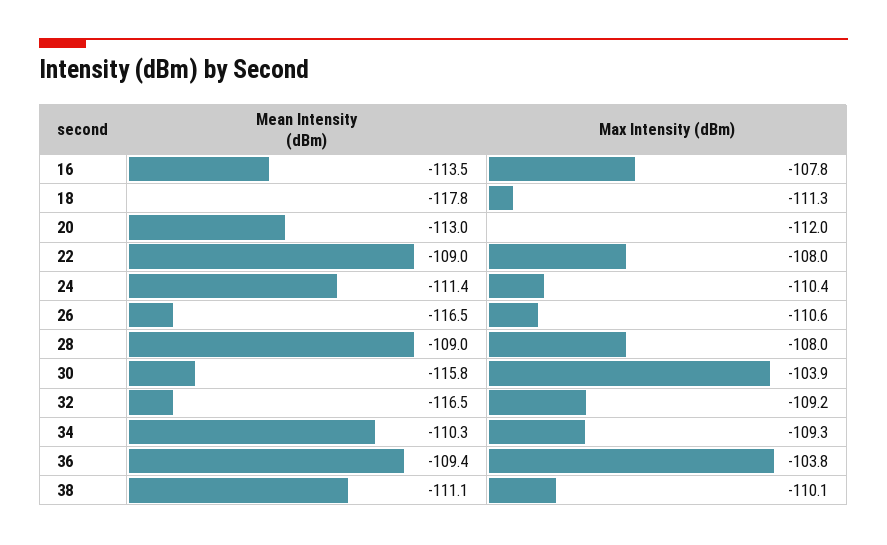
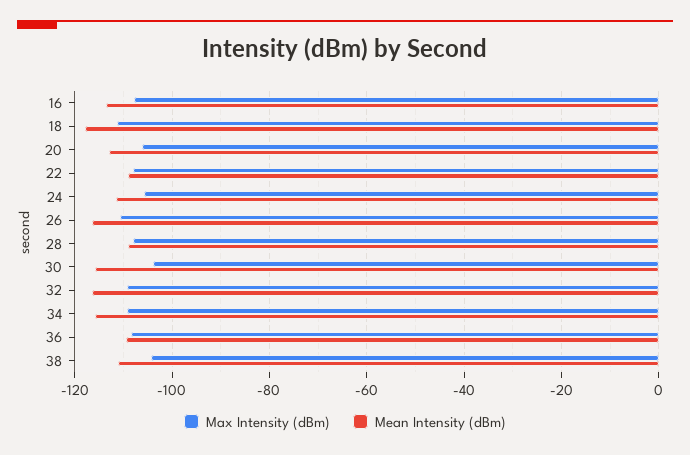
Max Intensity (dBm), 20: -112 -> -106
Max Intensity (dBm), 24: -110.4 -> -106
Mean Intensity (dBm), 34: -110.3 -> -116
Max Intensity (dBm), 36: -103.8 -> -108
Max Intensity (dBm), 38: -110.1 -> -104

